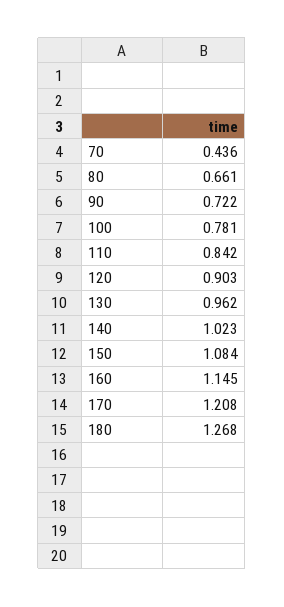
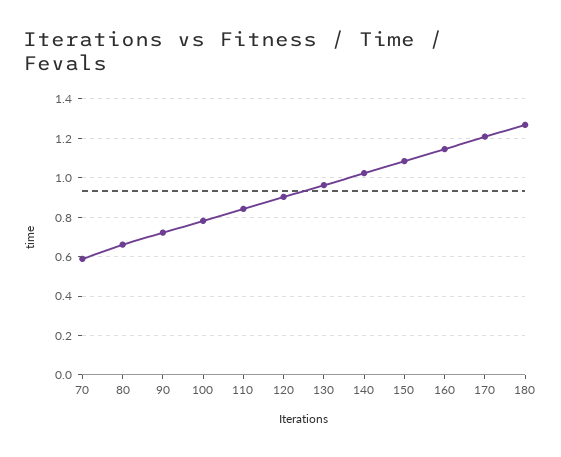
70: 0.436 -> 0.6

